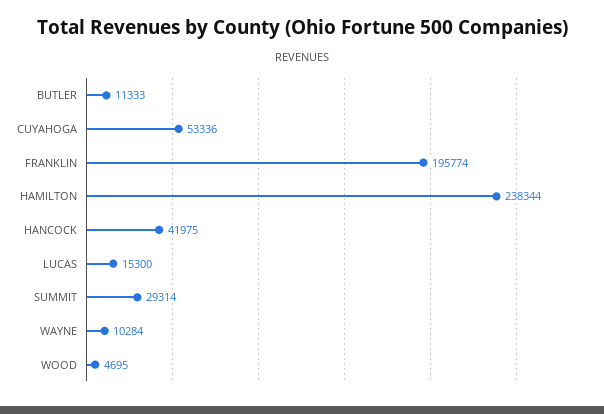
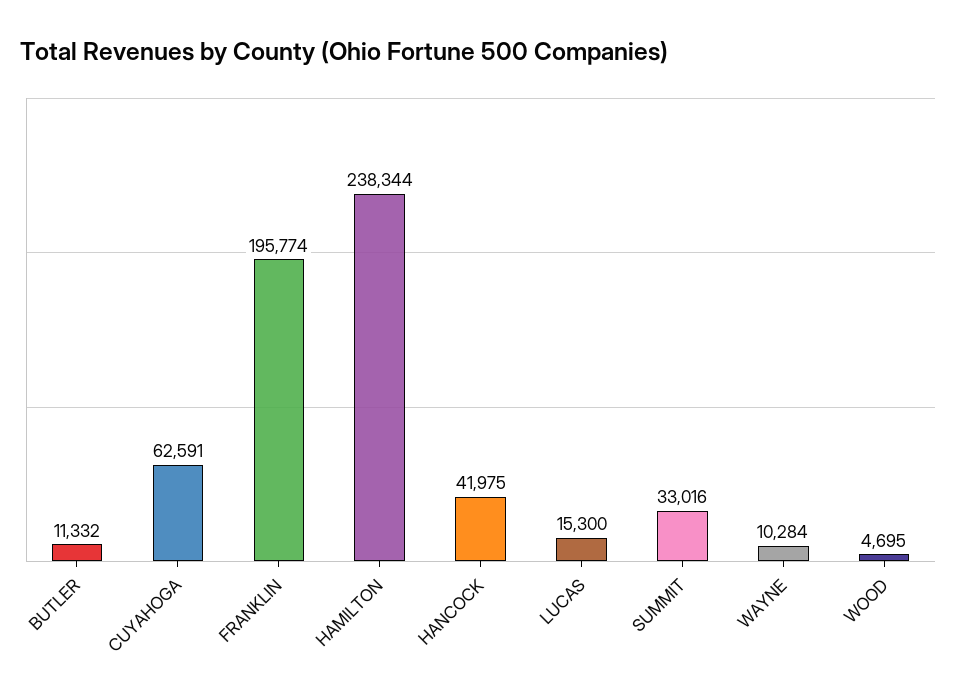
BUTLER: 11333 -> 11332
CUYAHOGA: 53336 -> 62591
SUMMIT: 29314 -> 33016

